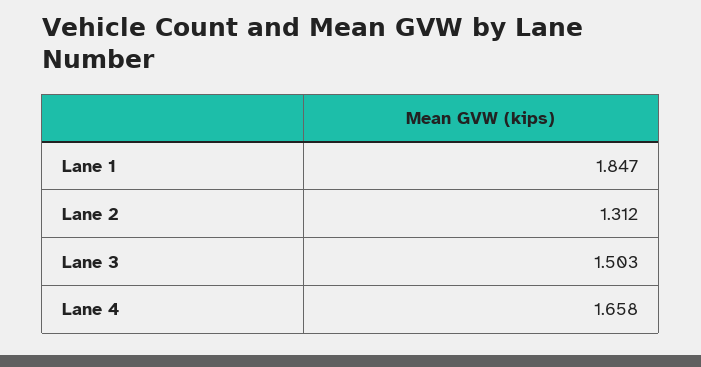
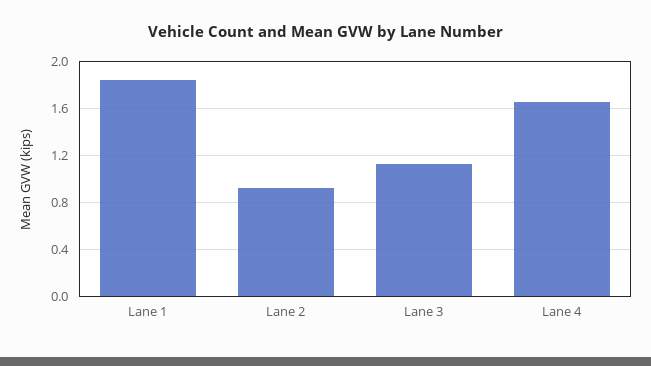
Lane 2: 1.312 -> 0.9
Lane 3: 1.503 -> 1.1

